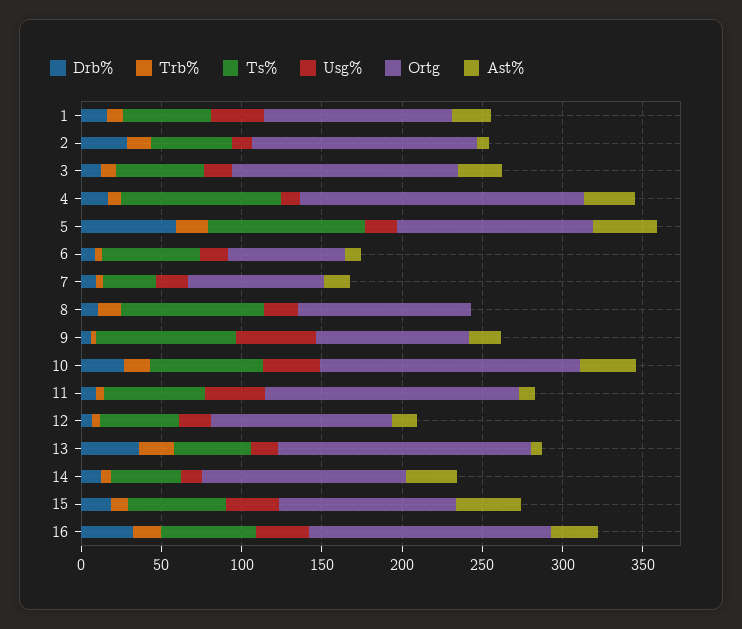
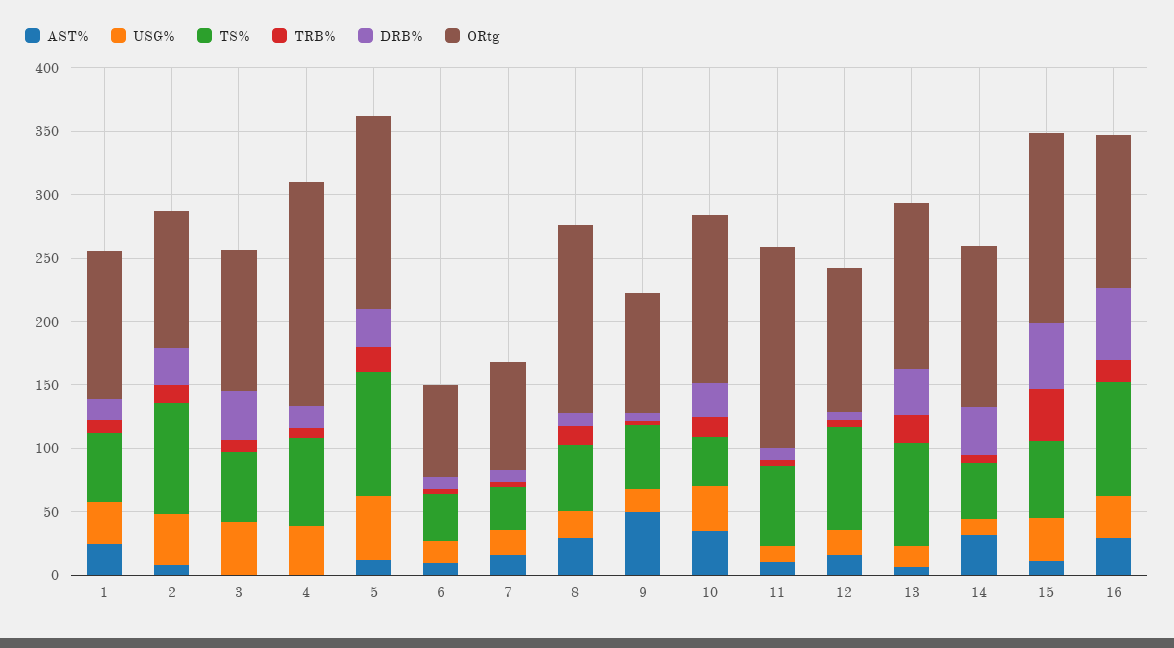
Ts%, 2: 50 -> 90
Usg%, 2: 10 -> 40
Ortg, 2: 140 -> 110
Drb%, 3: 10 -> 40
Usg%, 3: 20 -> 40
Ortg, 3: 140 -> 110
Ast%, 3: 30 -> 0
Ts%, 4: 100 -> 70
Usg%, 4: 10 -> 40
Ast%, 4: 30 -> 0
Drb%, 5: 60 -> 30
Usg%, 5: 20 -> 50
Ortg, 5: 120 -> 150
Ast%, 5: 40 -> 10
Ts%, 6: 60 -> 40
Ts%, 8: 90 -> 50
Ortg, 8: 110 -> 150
Ast%, 8: 0 -> 30
Ts%, 9: 90 -> 50
Usg%, 9: 50 -> 20
Ast%, 9: 20 -> 50
Ts%, 10: 70 -> 40
Ortg, 10: 160 -> 130
Usg%, 11: 40 -> 10
Ts%, 12: 50 -> 80
Ts%, 13: 50 -> 80
Ortg, 13: 160 -> 130
Drb%, 14: 10 -> 40
Drb%, 15: 20 -> 50
Trb%, 15: 10 -> 40
Ortg, 15: 110 -> 150
Ast%, 15: 40 -> 10
Drb%, 16: 30 -> 60
Ts%, 16: 60 -> 90
Ortg, 16: 150 -> 120

